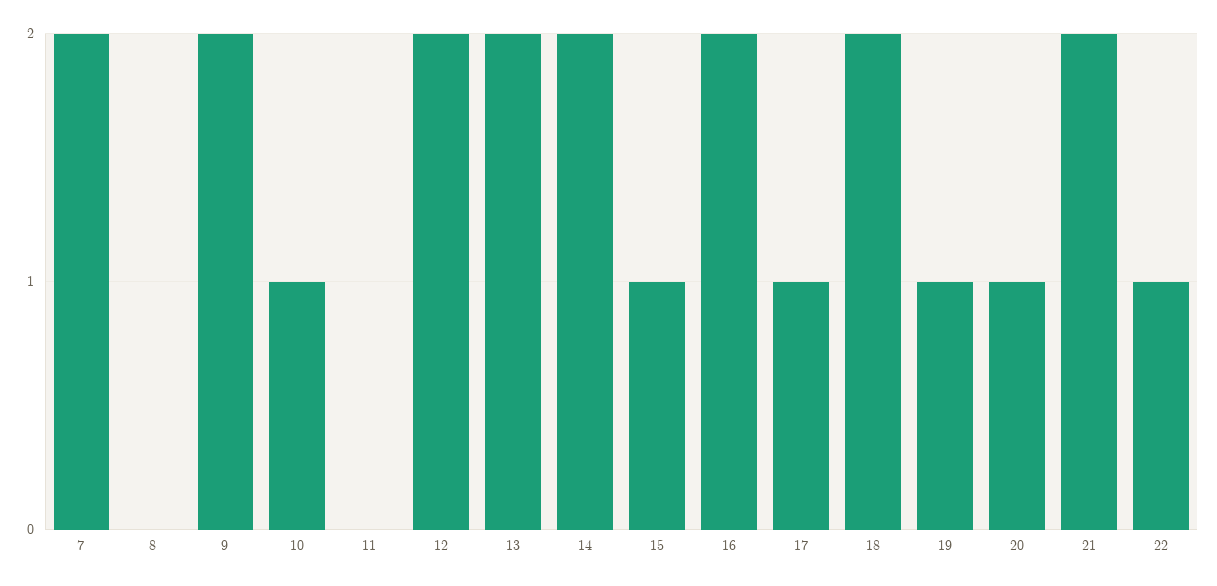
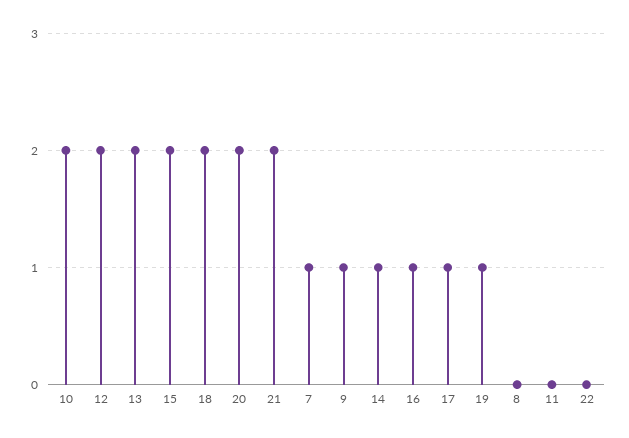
7: 2 -> 1
9: 2 -> 1
10: 1 -> 2
14: 2 -> 1
15: 1 -> 2
16: 2 -> 1
20: 1 -> 2
22: 1 -> 0

